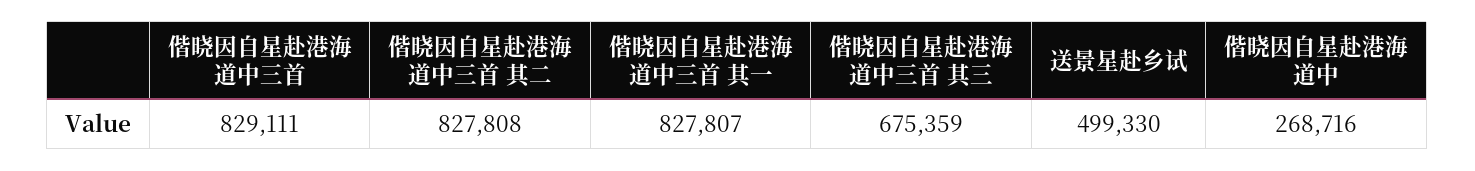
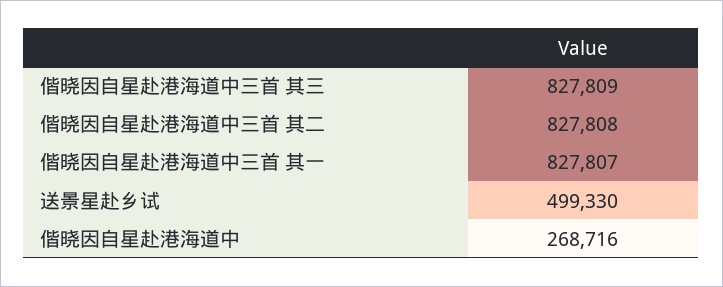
偕晓因自星赴港海道中三首: 829111 -> none
偕晓因自星赴港海道中三首 其三: 675359 -> 827809

